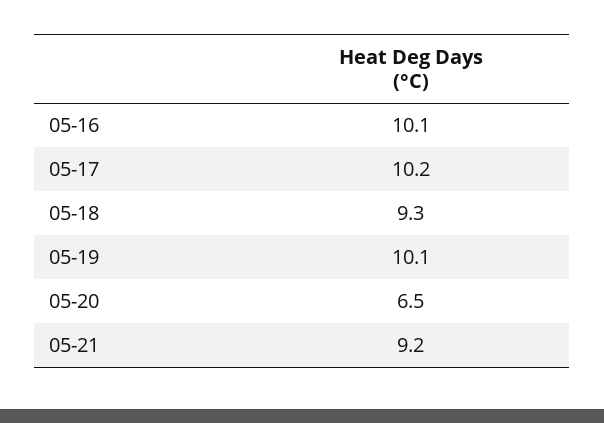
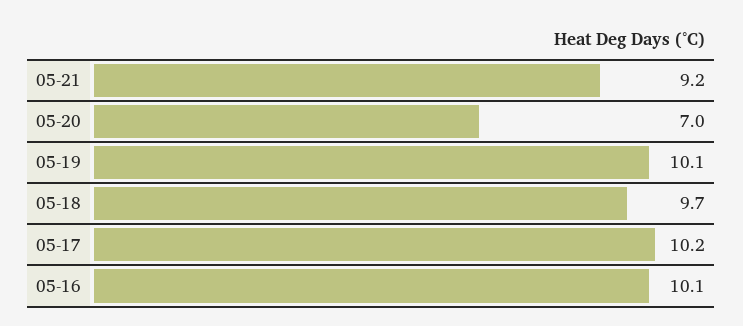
05-18: 9.3 -> 9.7
05-20: 6.5 -> 7

